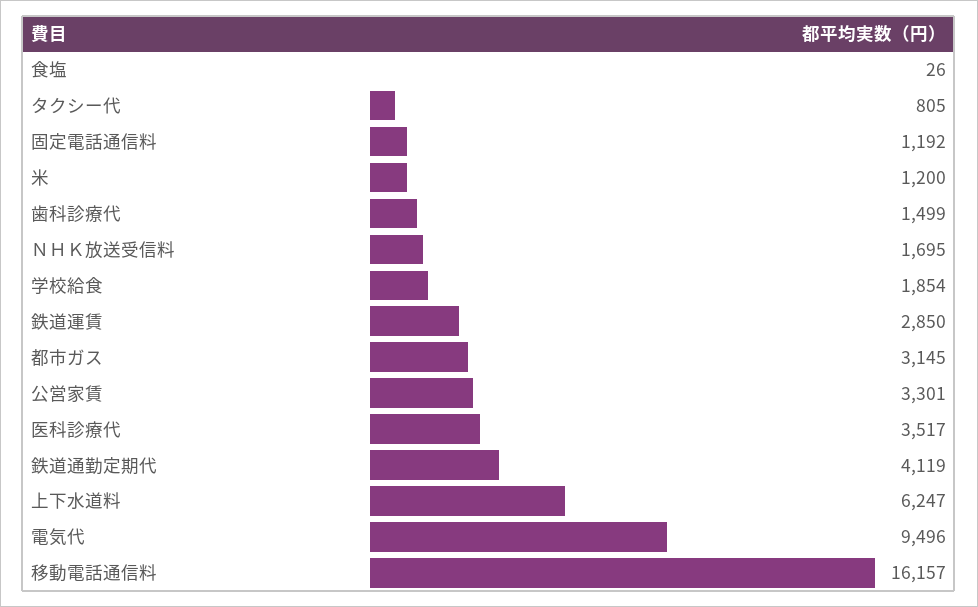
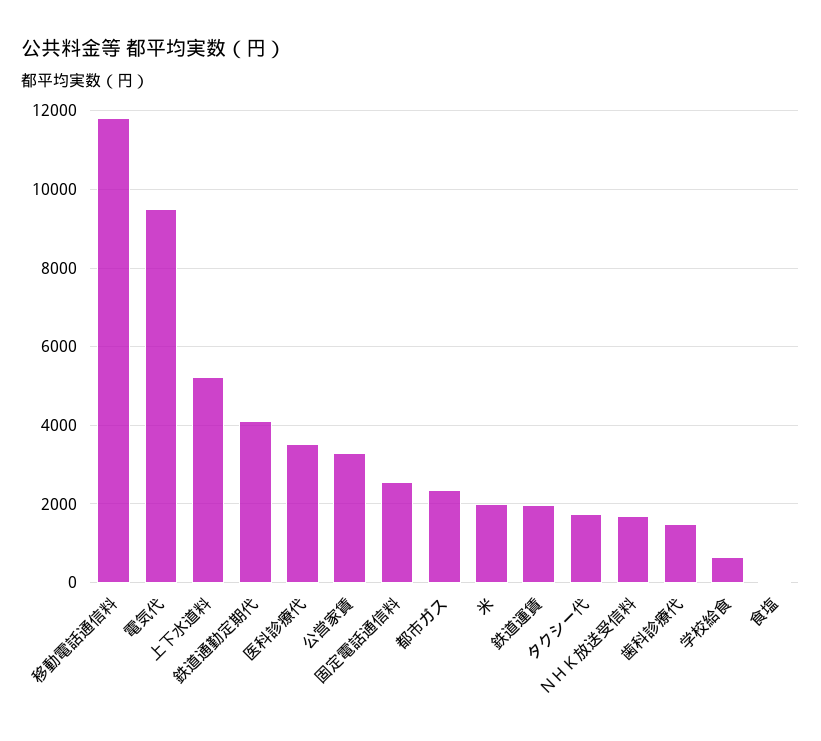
タクシー代: 805 -> 1800
固定電話通信料: 1192 -> 2600
米: 1200 -> 2000
学校給食: 1854 -> 600
鉄道運賃: 2850 -> 2000
都市ガス: 3145 -> 2400
上下水道料: 6247 -> 5200
移動電話通信料: 16157 -> 11800

